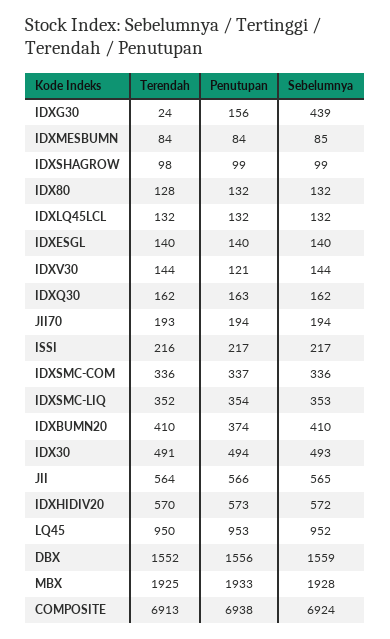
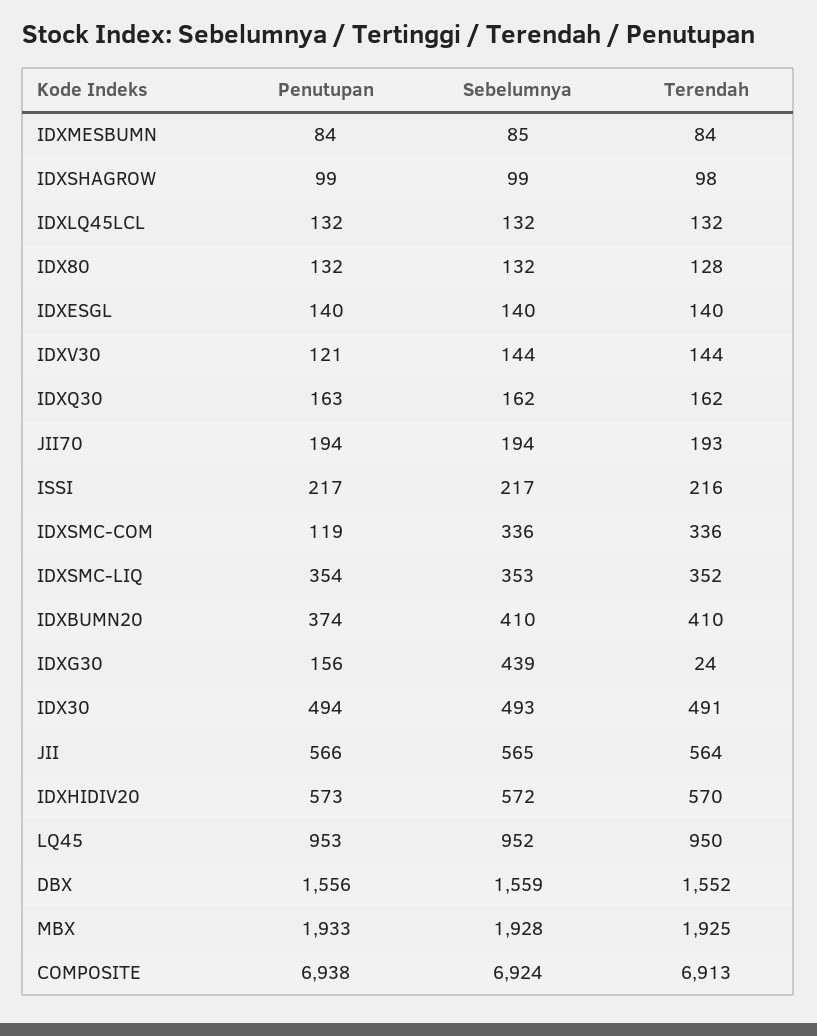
Penutupan, IDXSMC-COM: 337 -> 119

